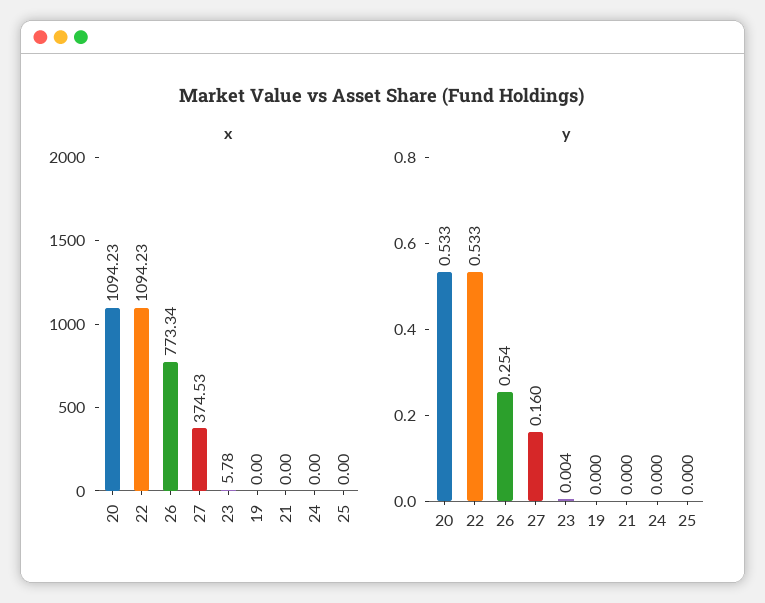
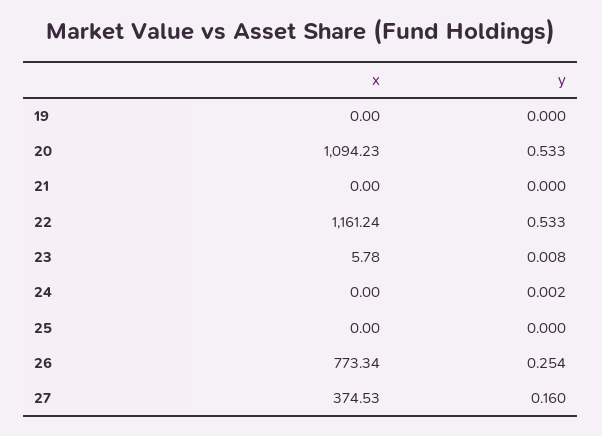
x, 22: 1094.23 -> 1161.24
y, 23: 0.004 -> 0.008
y, 24: 0 -> 0.002

